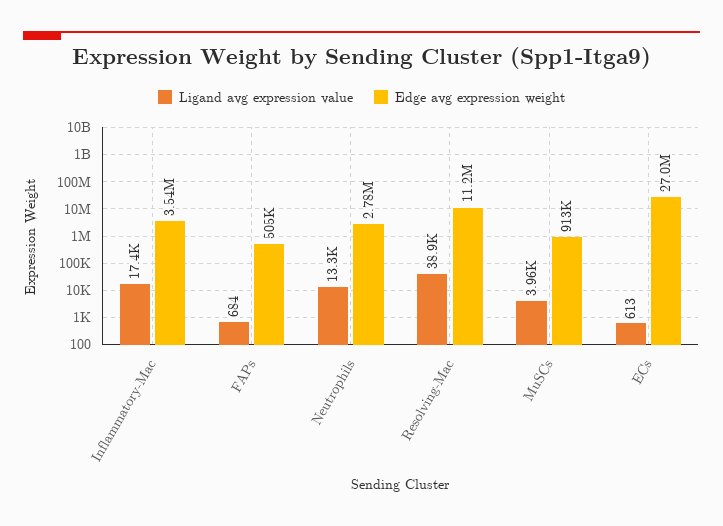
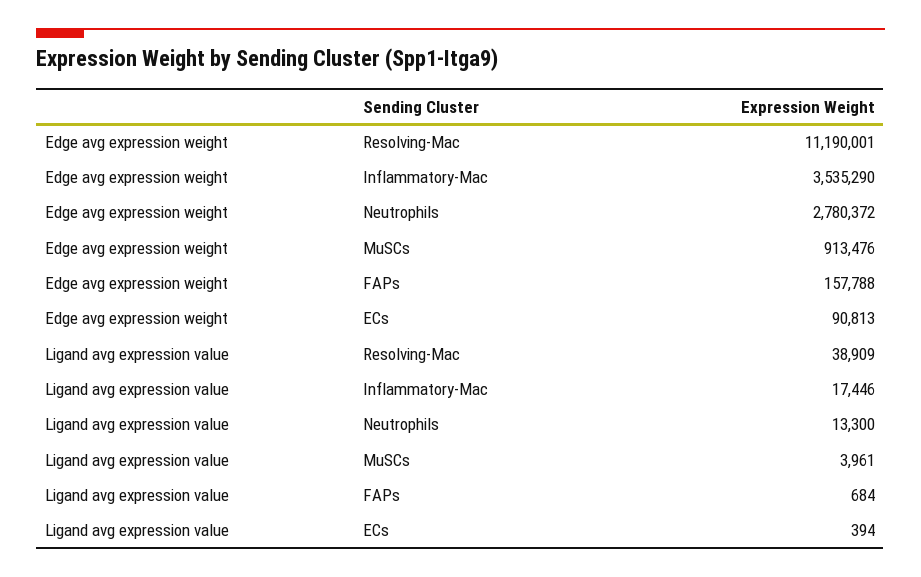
Edge avg expression weight, FAPs: 505000 -> 157788
Ligand avg expression value, ECs: 613 -> 394
Edge avg expression weight, ECs: 27000000 -> 90813

